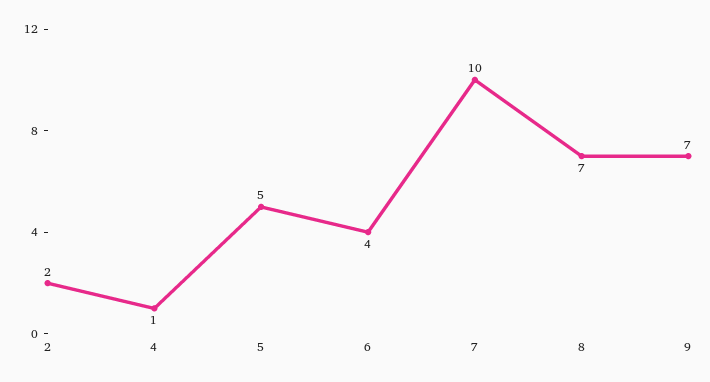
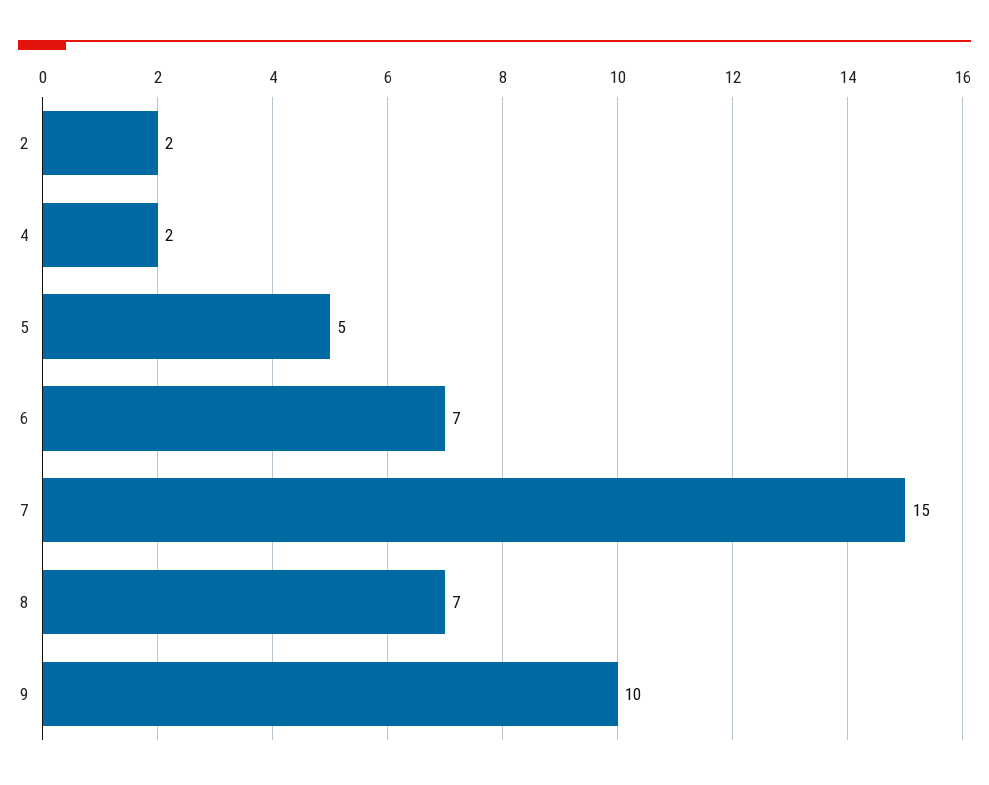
4: 1 -> 2
6: 4 -> 7
7: 10 -> 15
9: 7 -> 10

